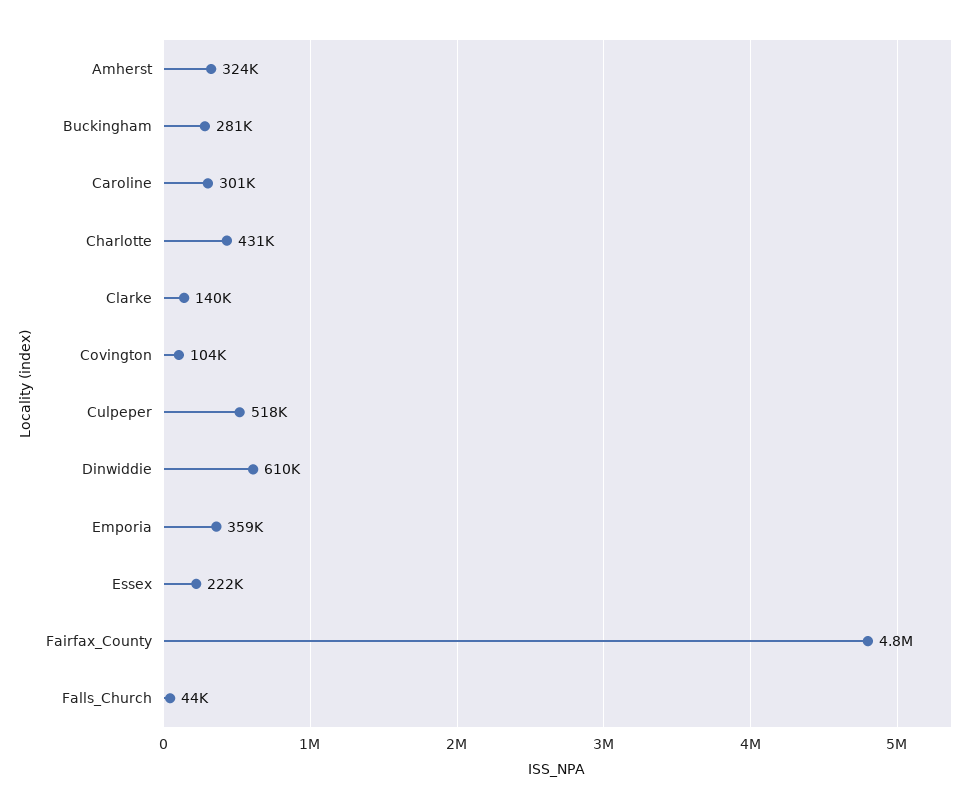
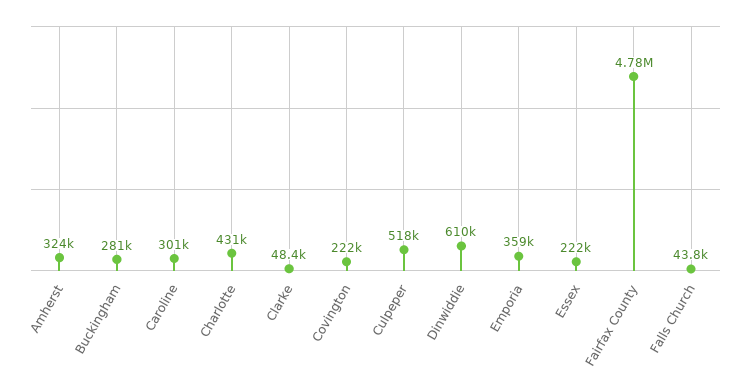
Clarke: 140000 -> 48400
Covington: 104000 -> 222000

